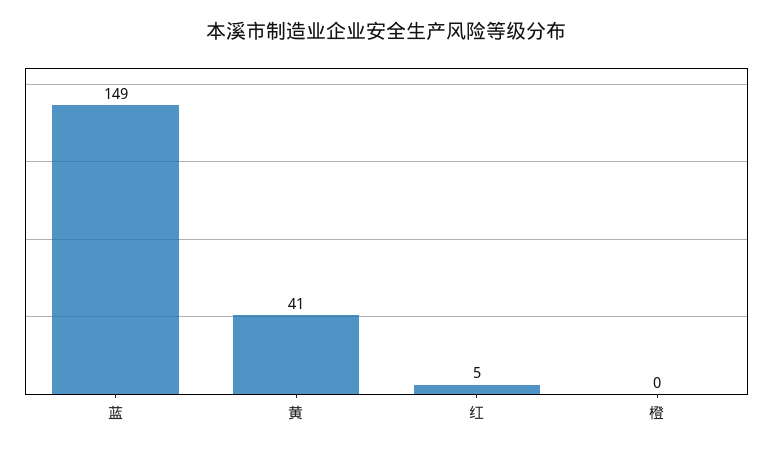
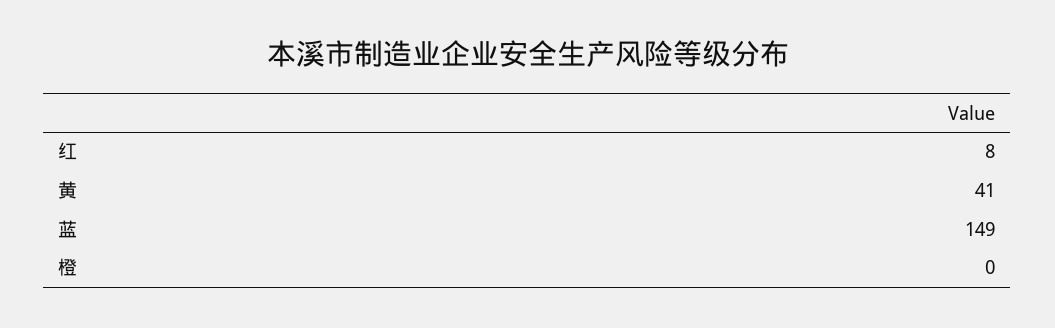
红: 5 -> 8

